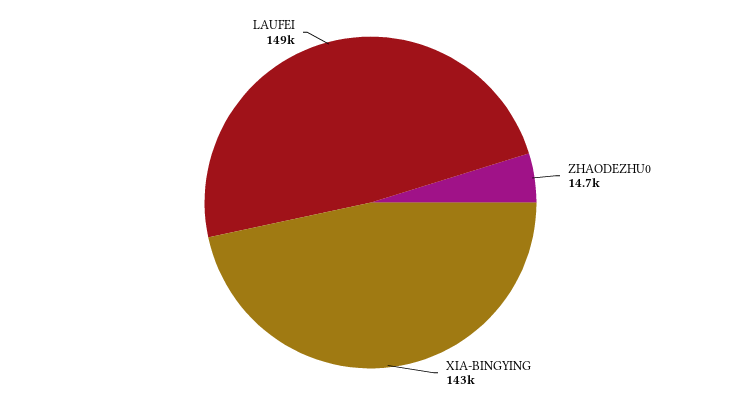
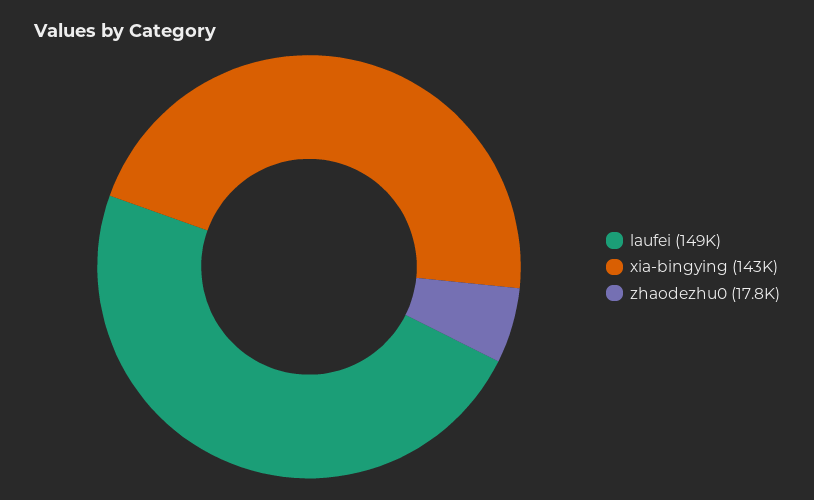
ZHAODEZHU0: 14700 -> 17800

